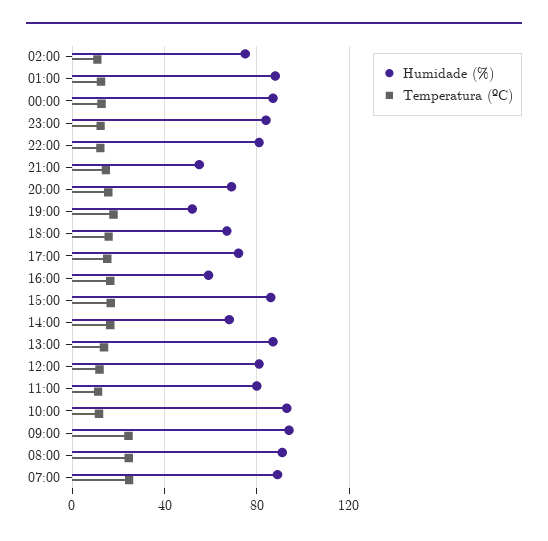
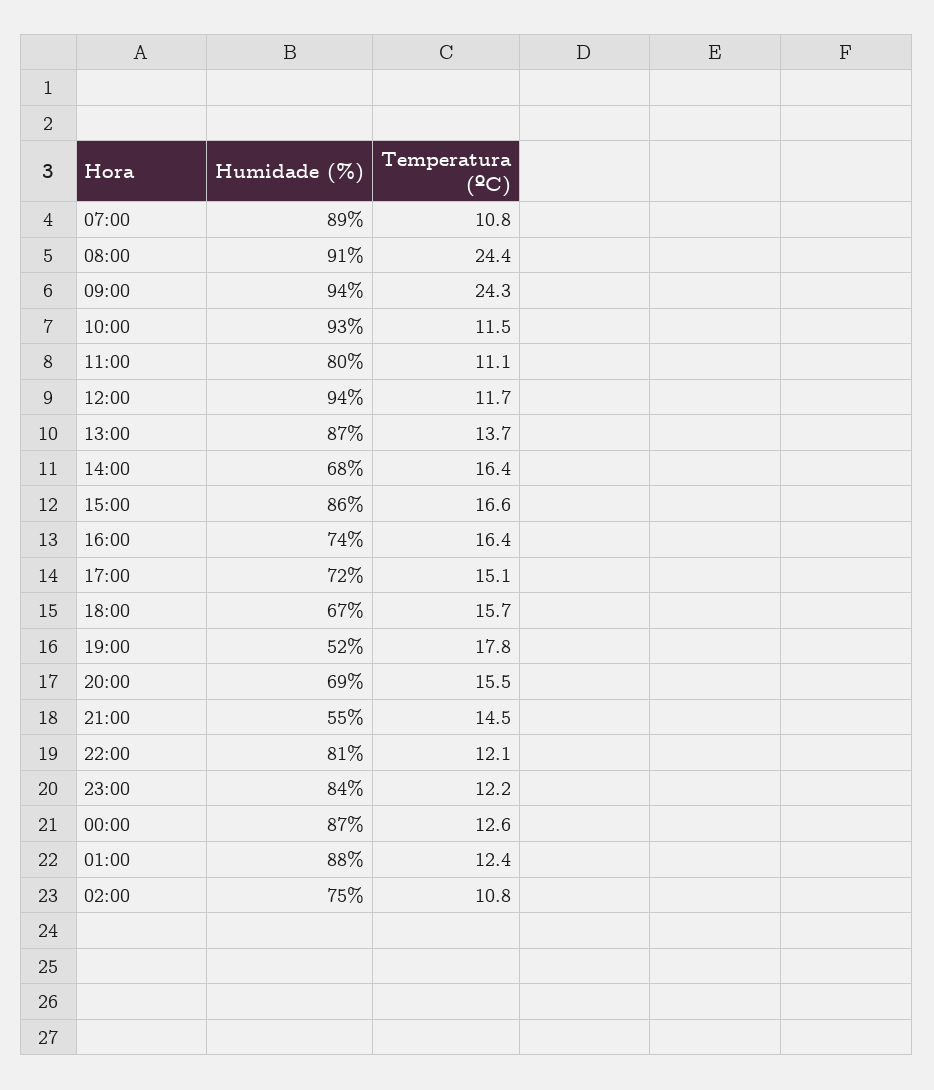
Humidade (%), 16:00: 60 -> 74
Humidade (%), 12:00: 80 -> 94
Temperatura (ºC), 07:00: 25 -> 10.8

